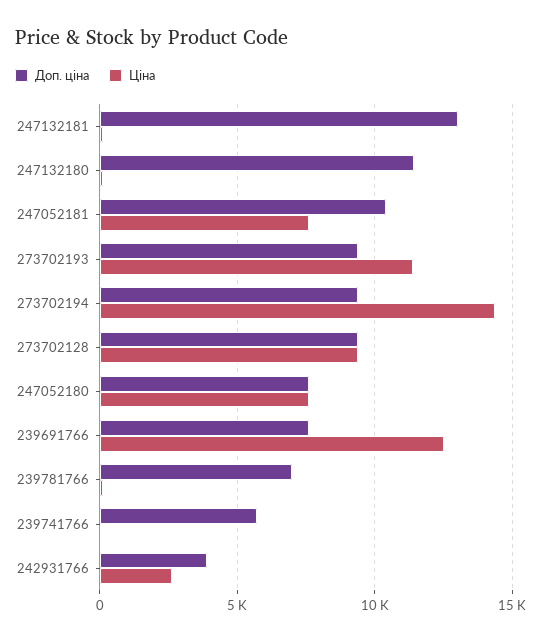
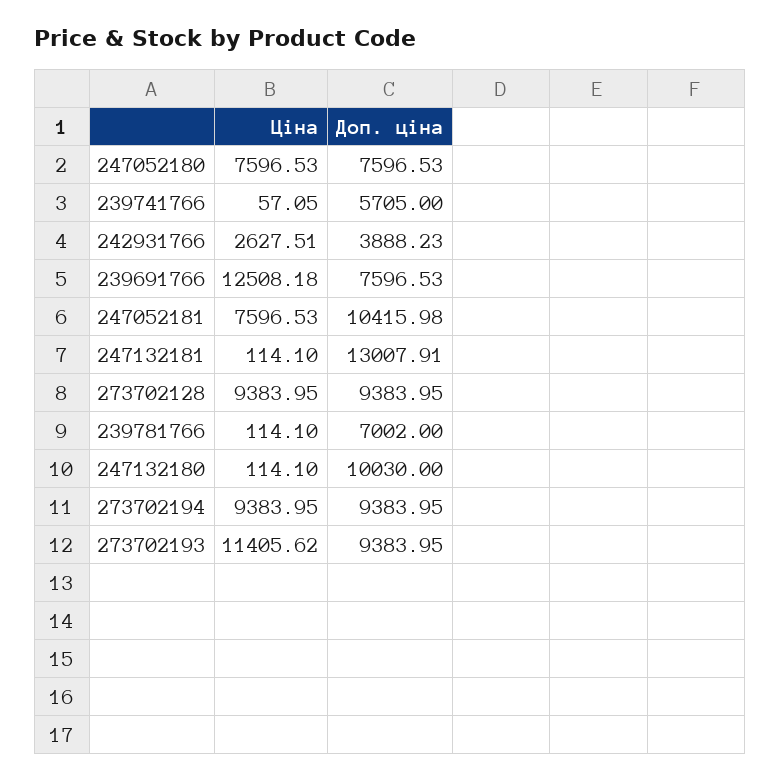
Доп. ціна, 247132180: 11500 -> 10030
Ціна, 273702194: 14500 -> 9383.95

